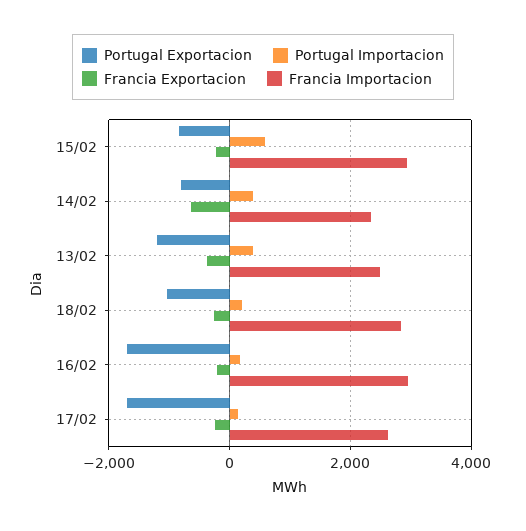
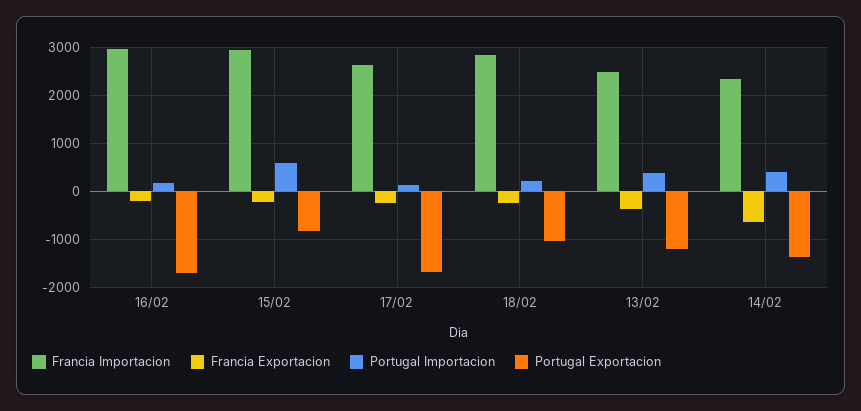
Portugal Exportacion, 14/02: -800 -> -1400

